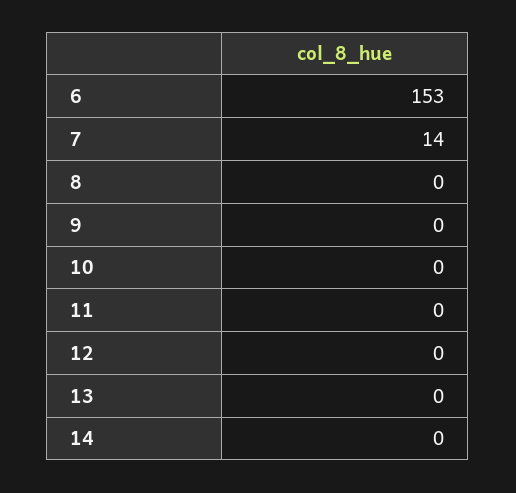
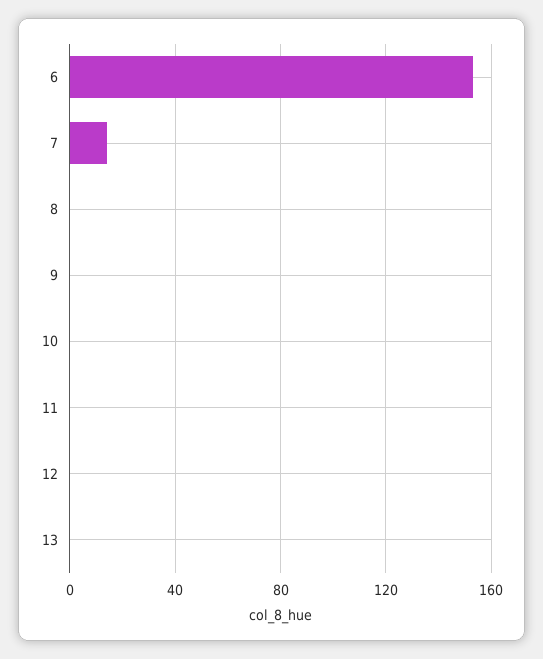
14: 0 -> none

